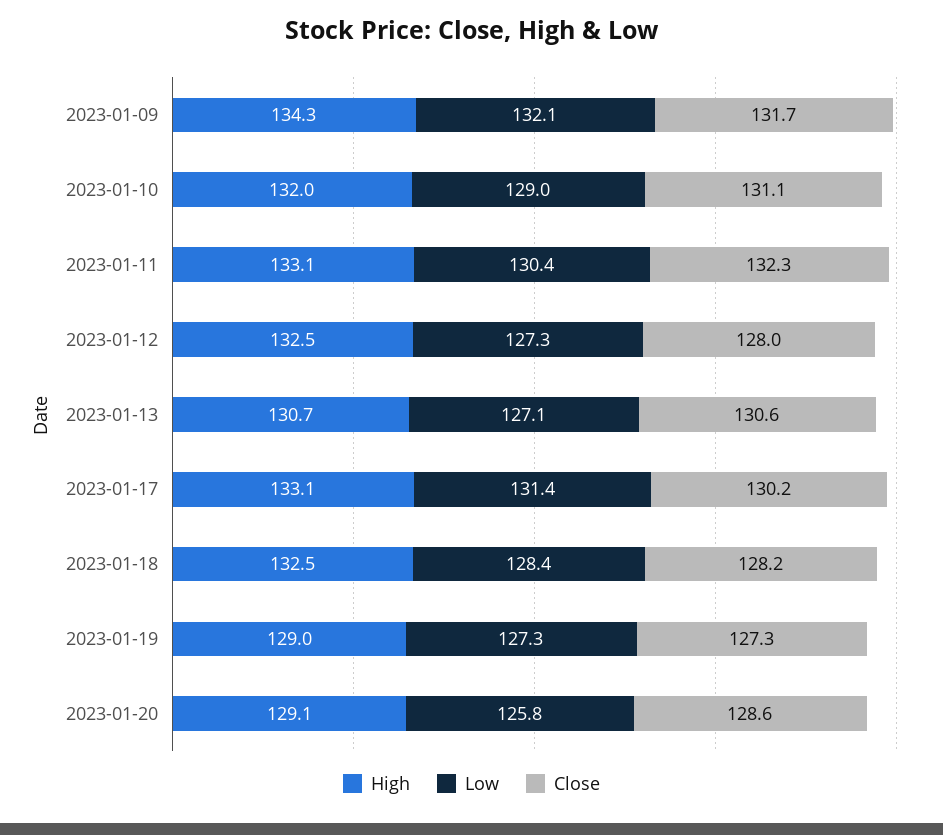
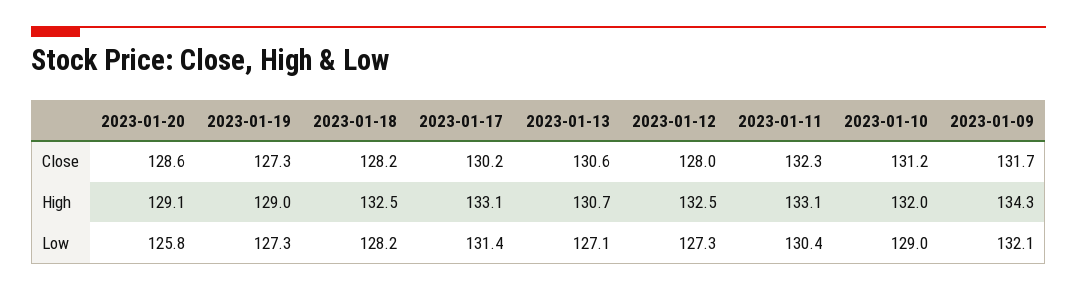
Close, 2023-01-10: 131.1 -> 131.2
Low, 2023-01-18: 128.4 -> 128.2

